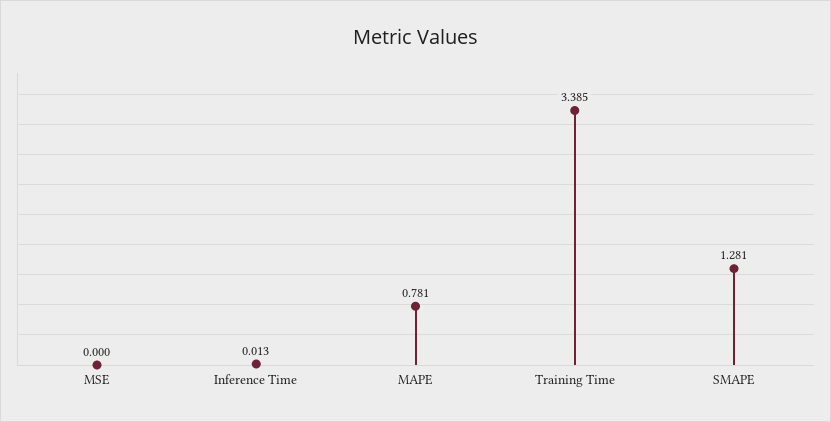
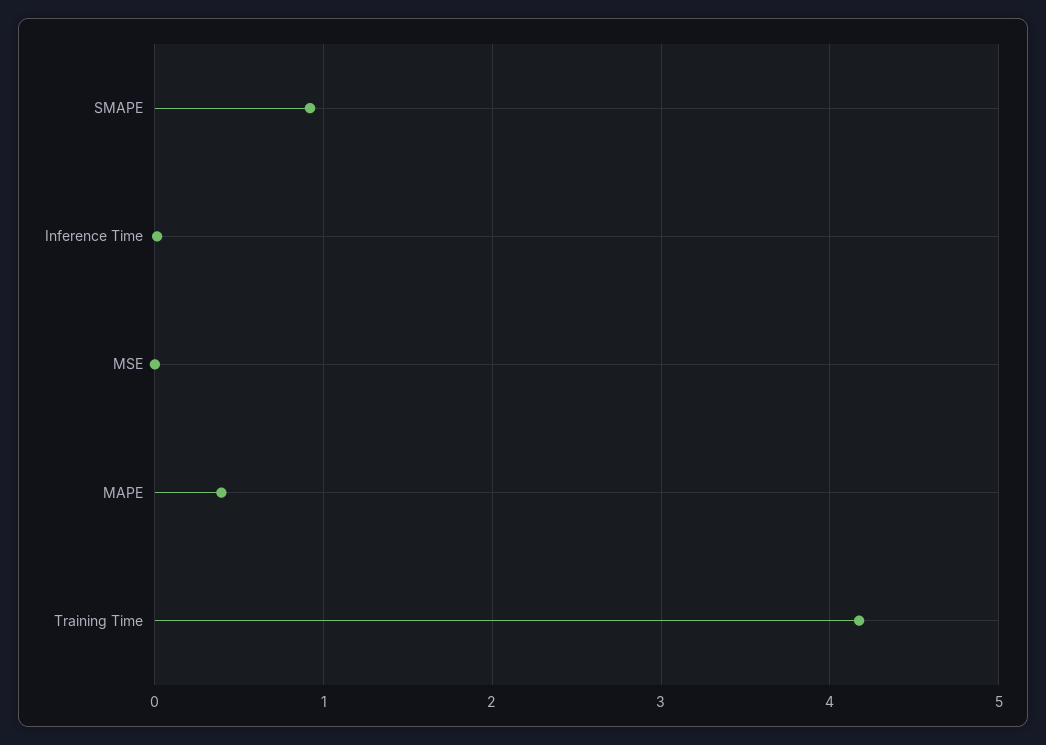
MAPE: 0.781 -> 0.4
Training Time: 3.385 -> 4.2
SMAPE: 1.281 -> 0.9

